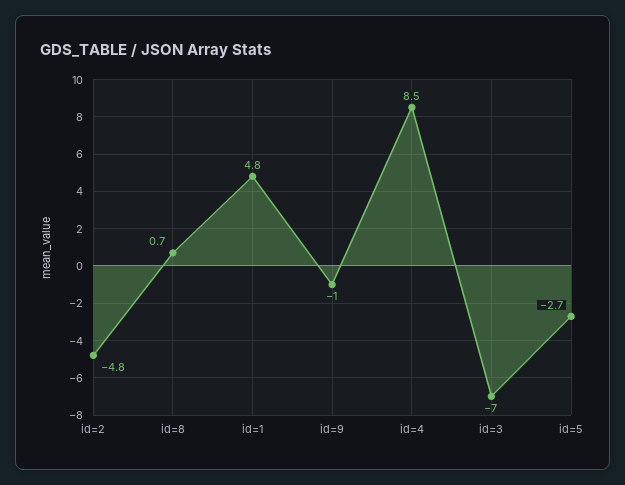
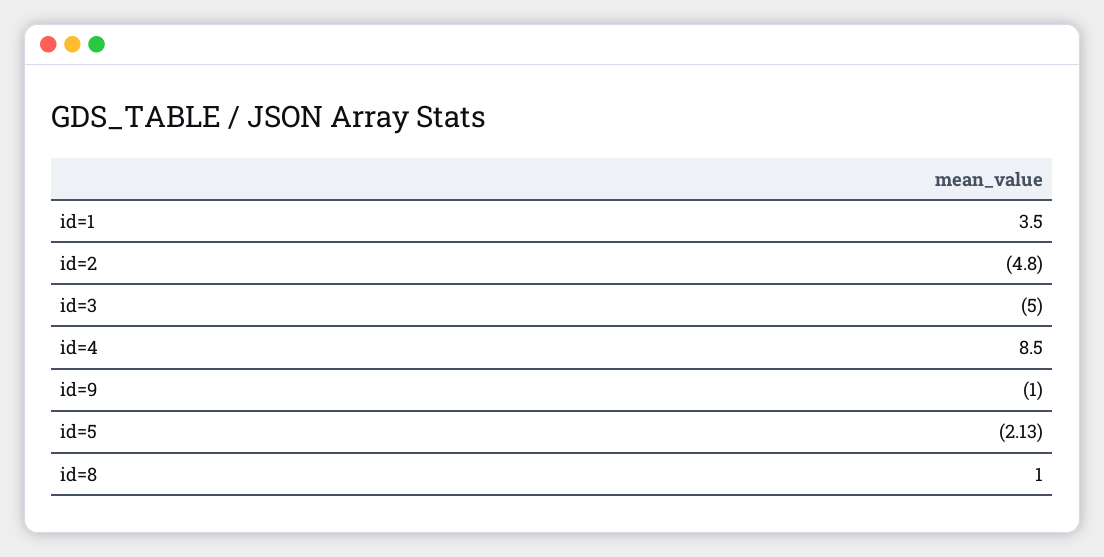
id=8: 0.7 -> 1
id=1: 4.8 -> 3.5
id=3: -7 -> -5
id=5: -2.7 -> -2.13

